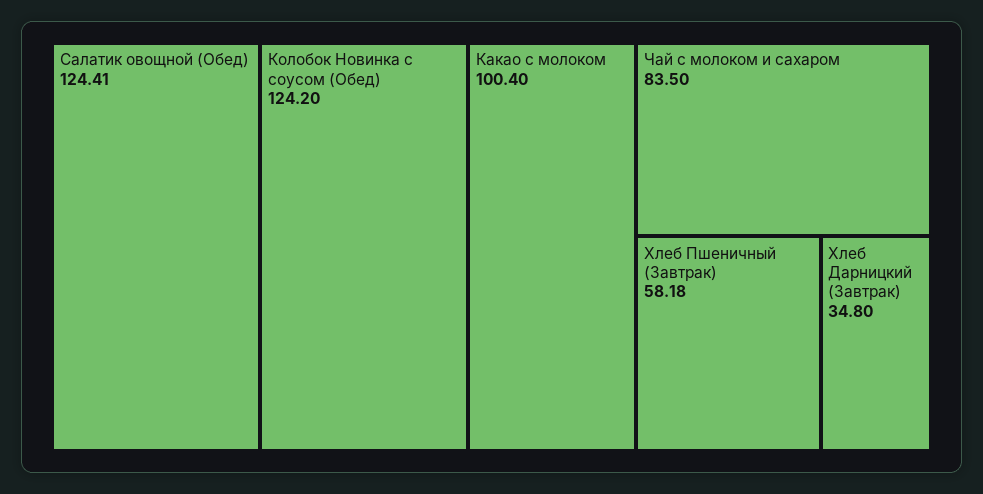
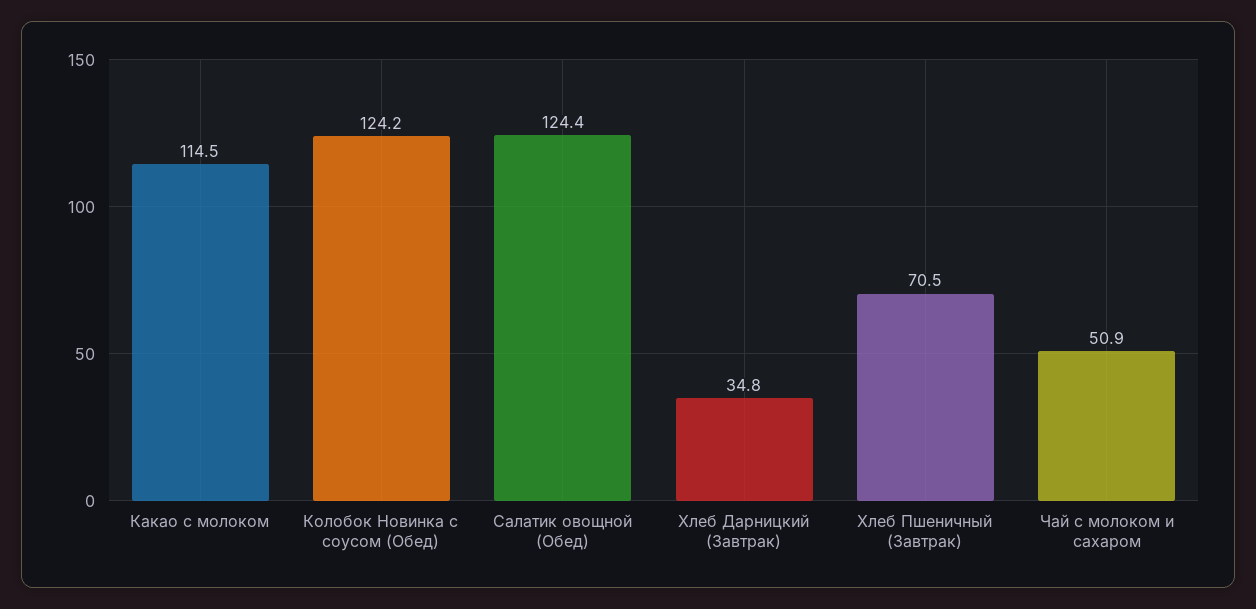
Какао с молоком: 100.4 -> 114.5
Чай с молоком и сахаром: 83.5 -> 50.9
Хлеб Пшеничный (Завтрак): 58.18 -> 70.5

